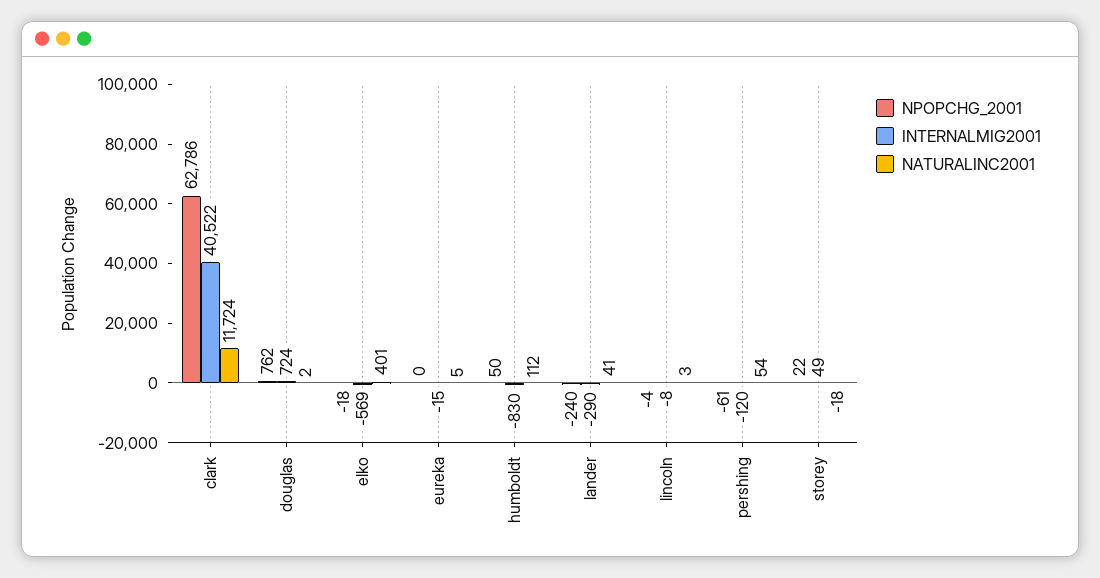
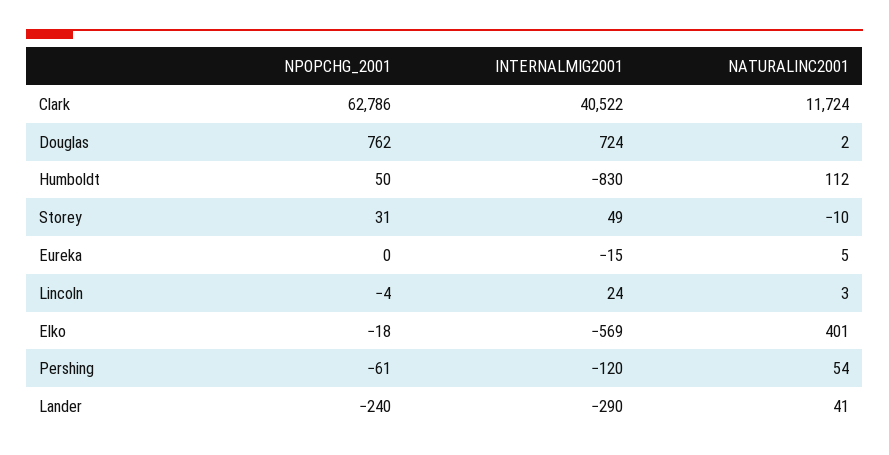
INTERNALMIG2001, lincoln: -8 -> 24
NPOPCHG_2001, storey: 22 -> 31
NATURALINC2001, storey: -18 -> -10

